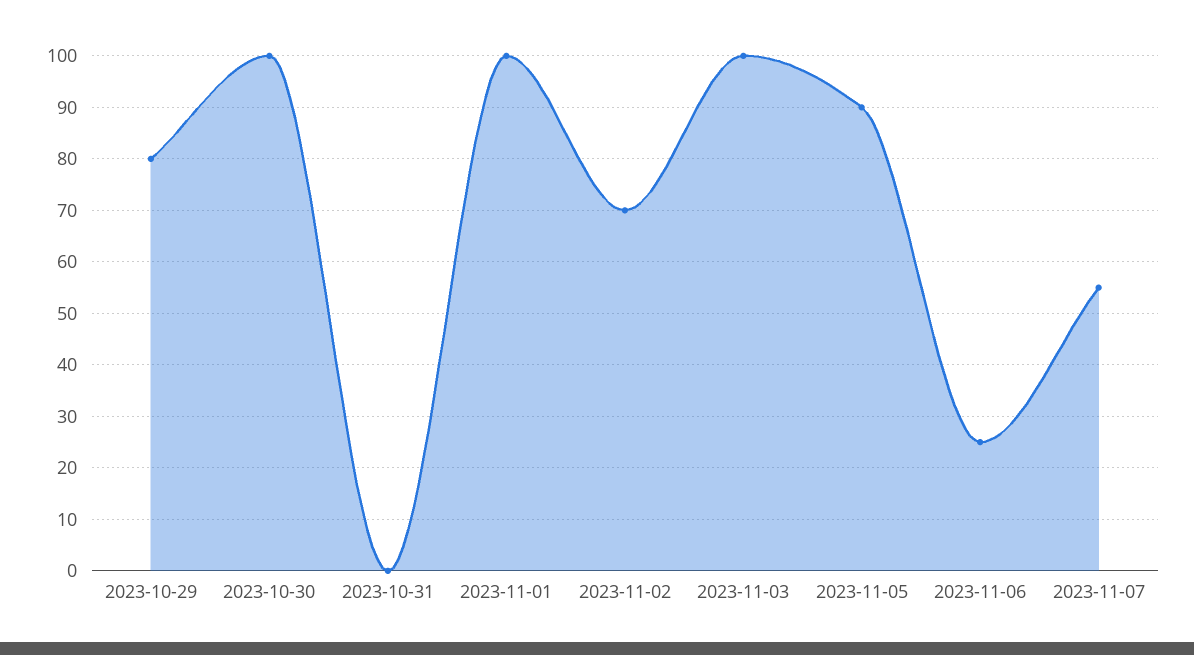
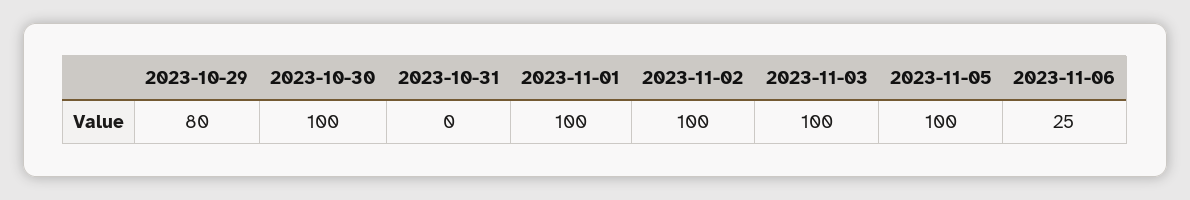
2023-11-02: 70 -> 100
2023-11-05: 90 -> 100
2023-11-07: 55 -> none

